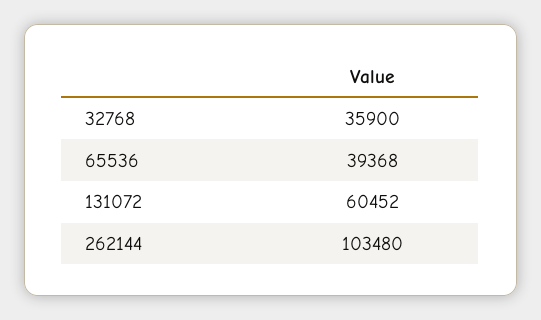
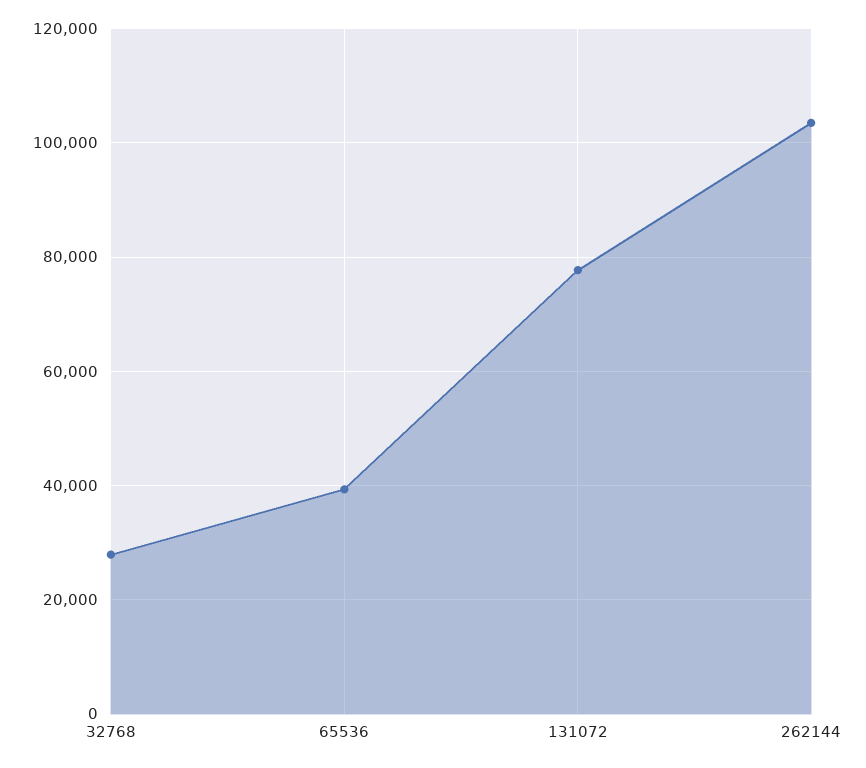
32768: 35900 -> 28000
131072: 60452 -> 78000

